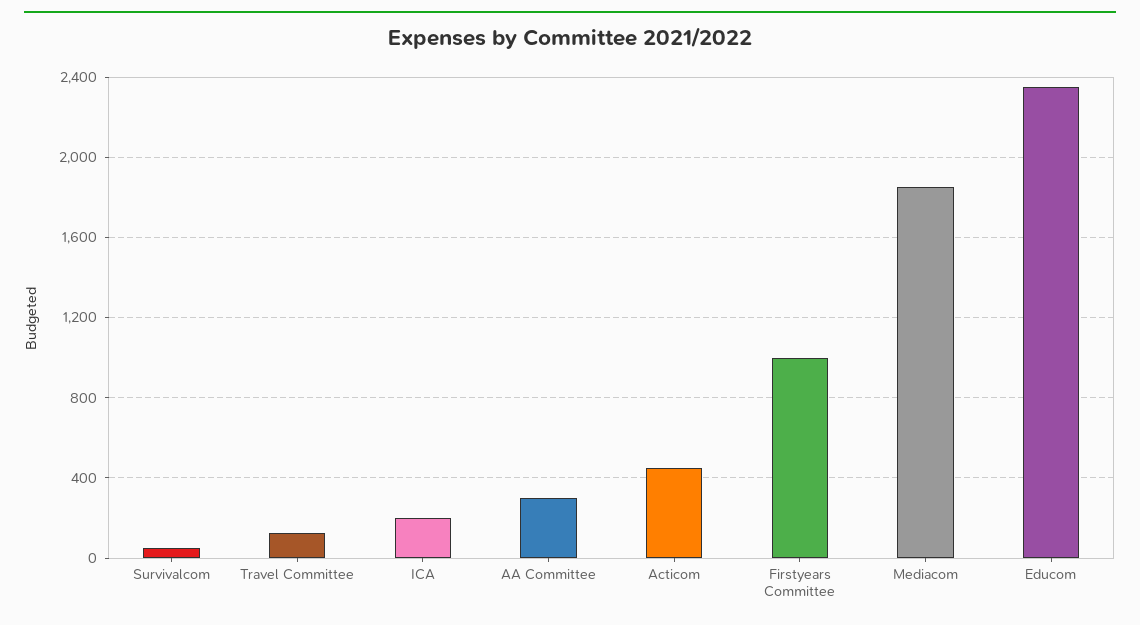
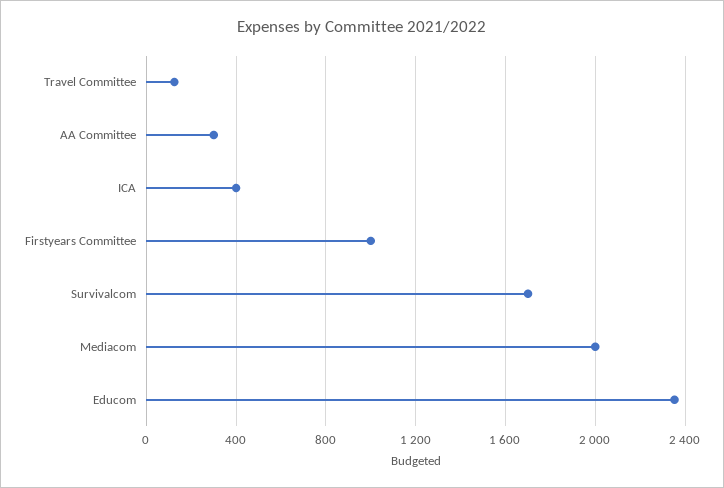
Survivalcom: 50 -> 1700
ICA: 200 -> 400
Acticom: 450 -> none
Mediacom: 1850 -> 2000

